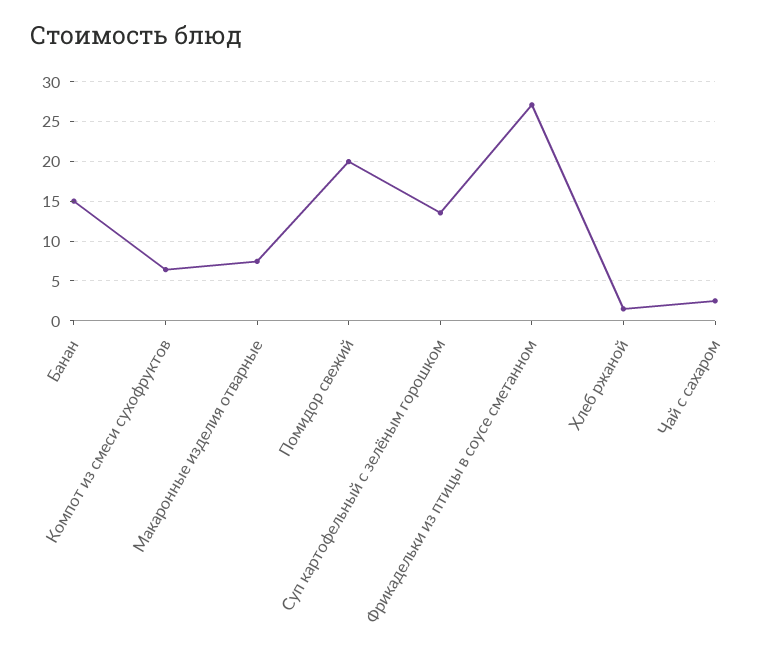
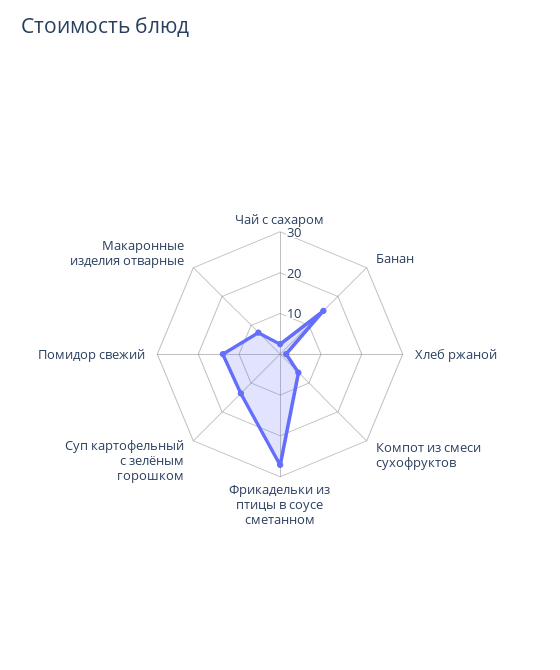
Помидор свежий: 20 -> 14

